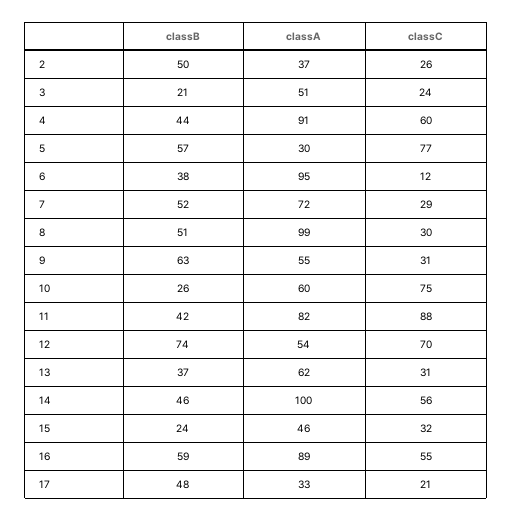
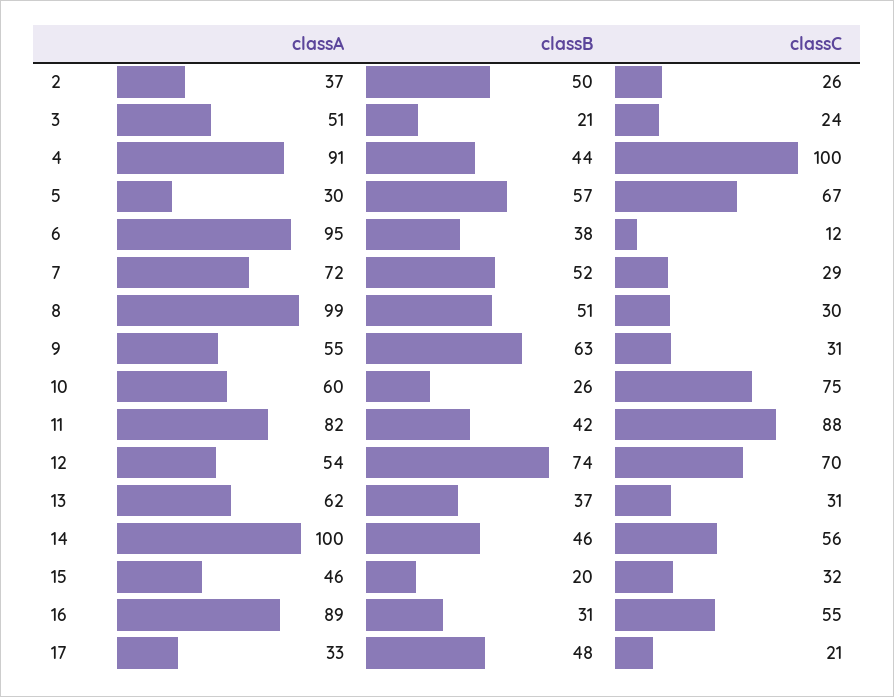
classC, 4: 60 -> 100
classC, 5: 77 -> 67
classB, 15: 24 -> 20
classB, 16: 59 -> 31

